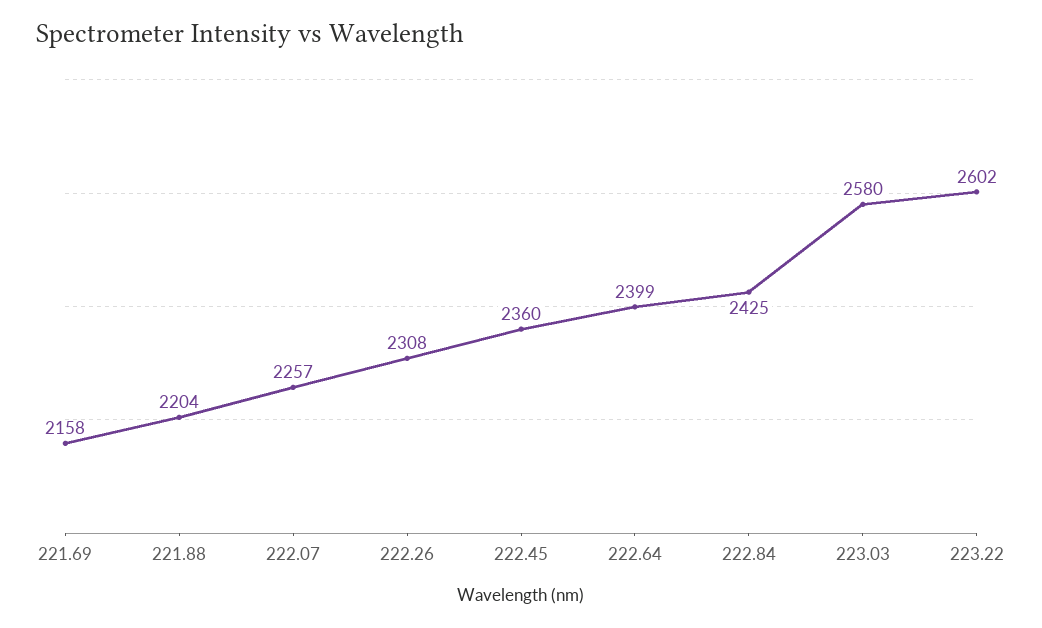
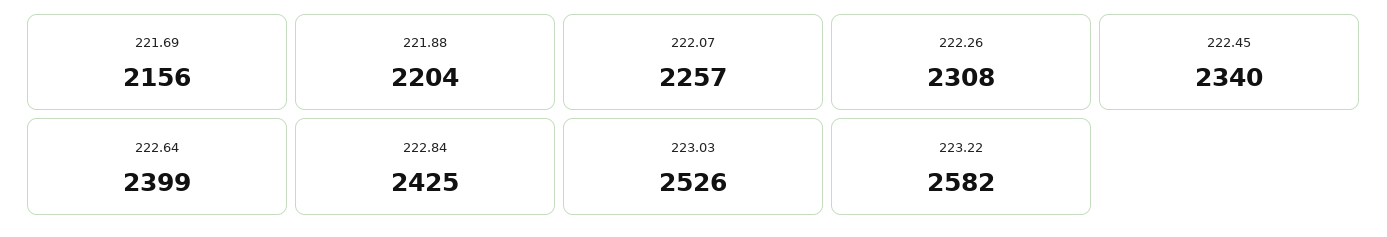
221.69: 2158 -> 2156
222.45: 2360 -> 2340
223.03: 2580 -> 2526
223.22: 2602 -> 2582

